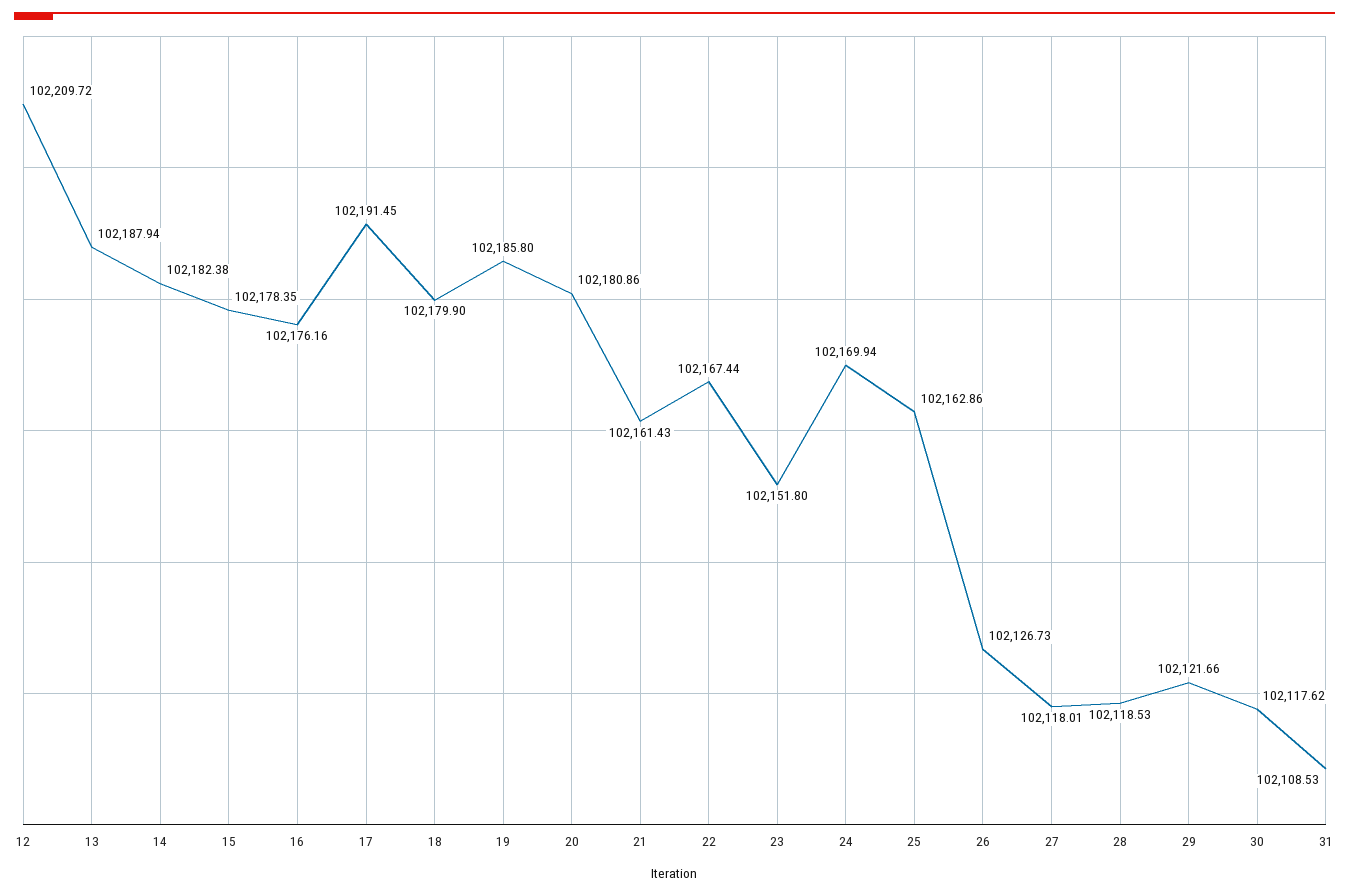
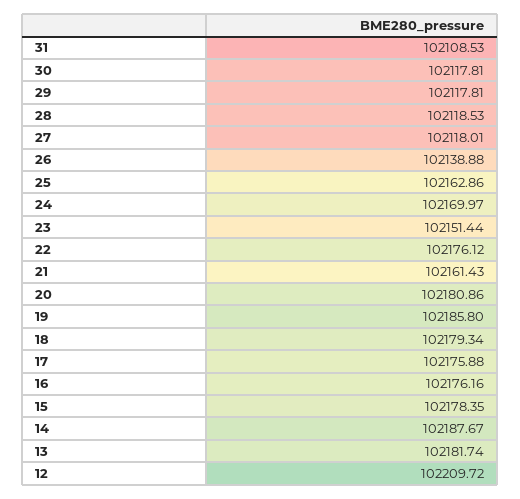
13: 102187.94 -> 102181.74
14: 102182.38 -> 102187.67
17: 102191.45 -> 102175.88
18: 102179.9 -> 102179.34
22: 102167.44 -> 102176.12
23: 102151.8 -> 102151.44
24: 102169.94 -> 102169.97
26: 102126.73 -> 102138.88
29: 102121.66 -> 102117.81
30: 102117.62 -> 102117.81

